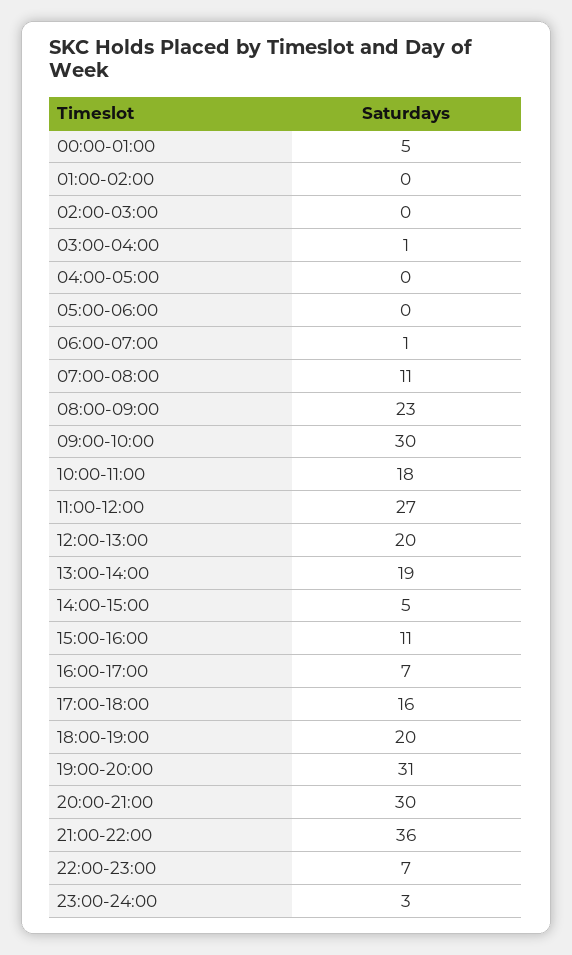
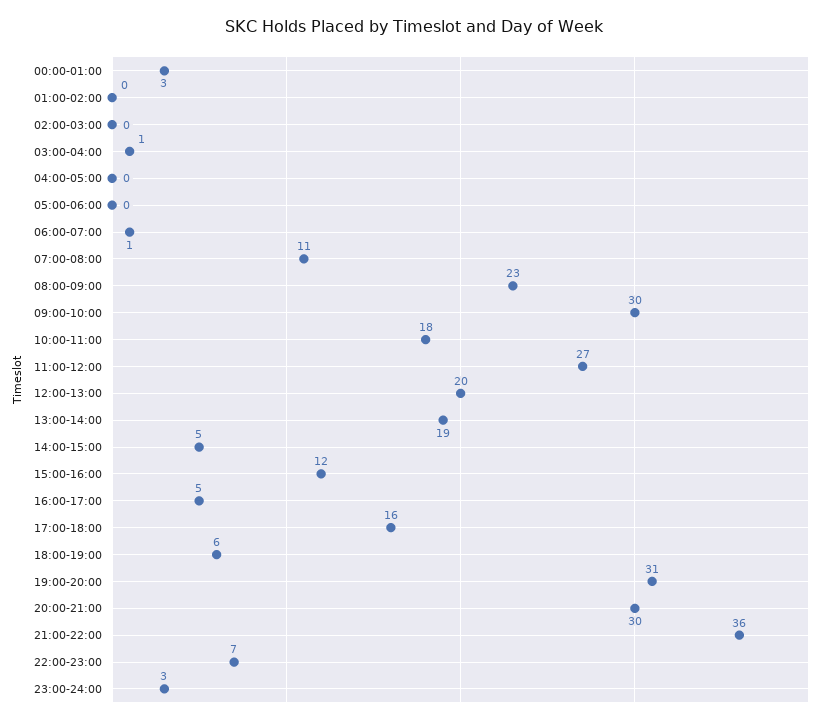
00:00-01:00: 5 -> 3
15:00-16:00: 11 -> 12
16:00-17:00: 7 -> 5
18:00-19:00: 20 -> 6

